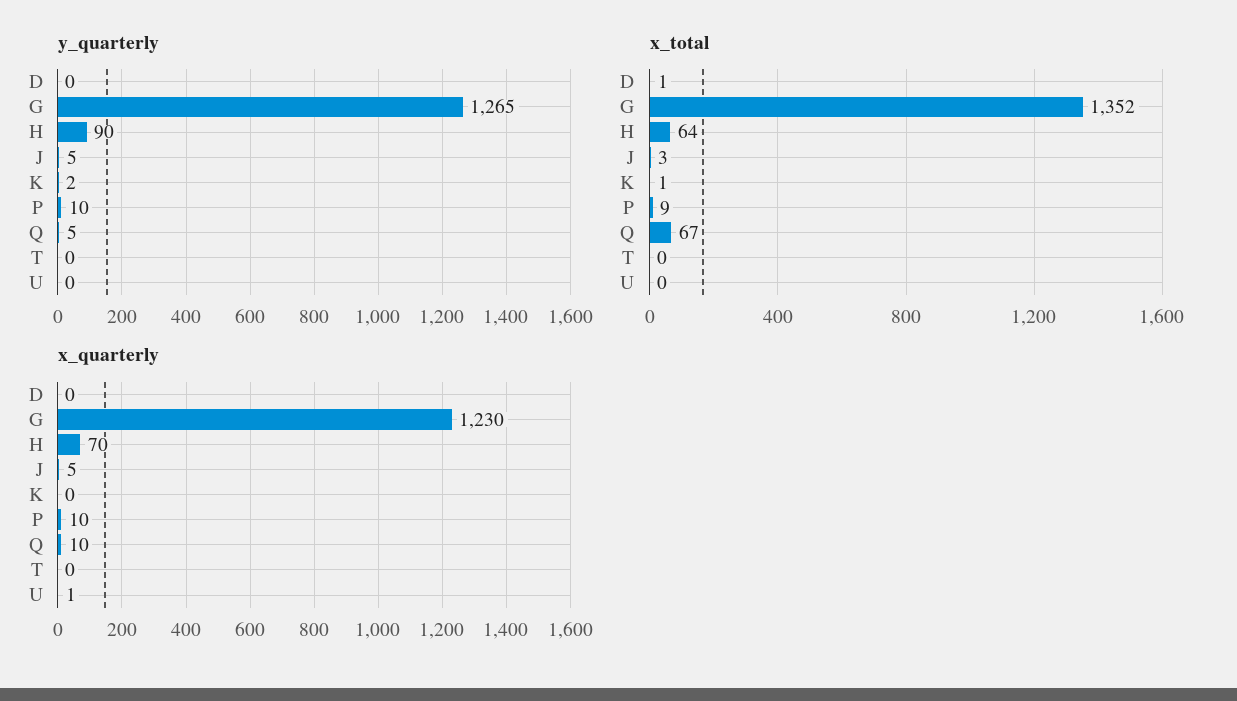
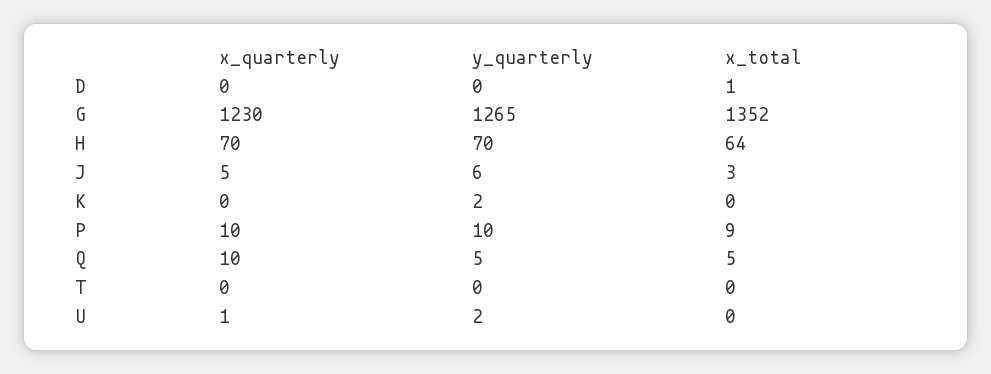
y_quarterly, H: 90 -> 70
y_quarterly, J: 5 -> 6
y_quarterly, U: 0 -> 2
x_total, K: 1 -> 0
x_total, Q: 67 -> 5

